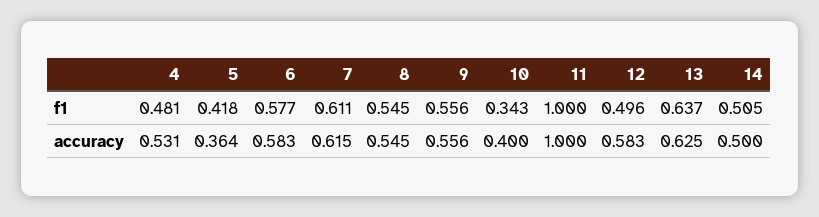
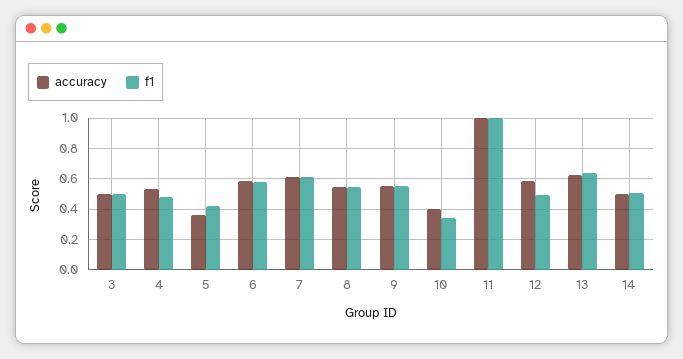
accuracy, 3: none -> 0.5
f1, 3: none -> 0.5

